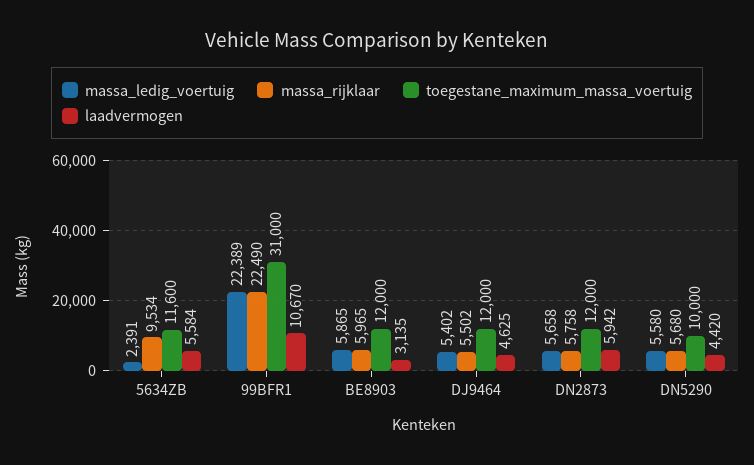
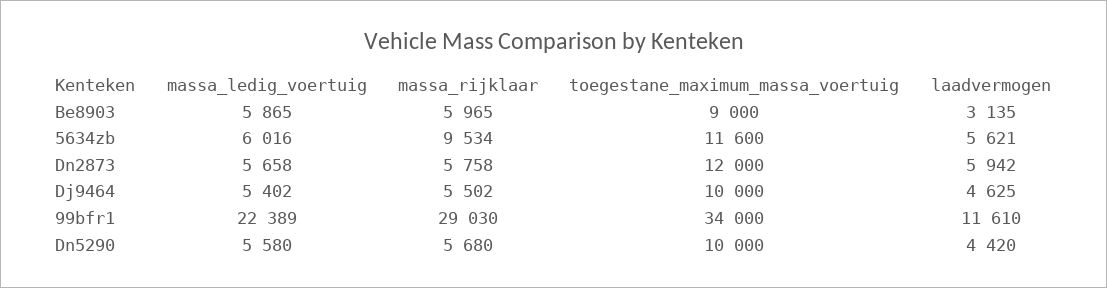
massa_ledig_voertuig, 5634ZB: 2391 -> 6016
laadvermogen, 5634ZB: 5584 -> 5621
massa_rijklaar, 99BFR1: 22490 -> 29030
toegestane_maximum_massa_voertuig, 99BFR1: 31000 -> 34000
laadvermogen, 99BFR1: 10670 -> 11610
toegestane_maximum_massa_voertuig, BE8903: 12000 -> 9000
toegestane_maximum_massa_voertuig, DJ9464: 12000 -> 10000

